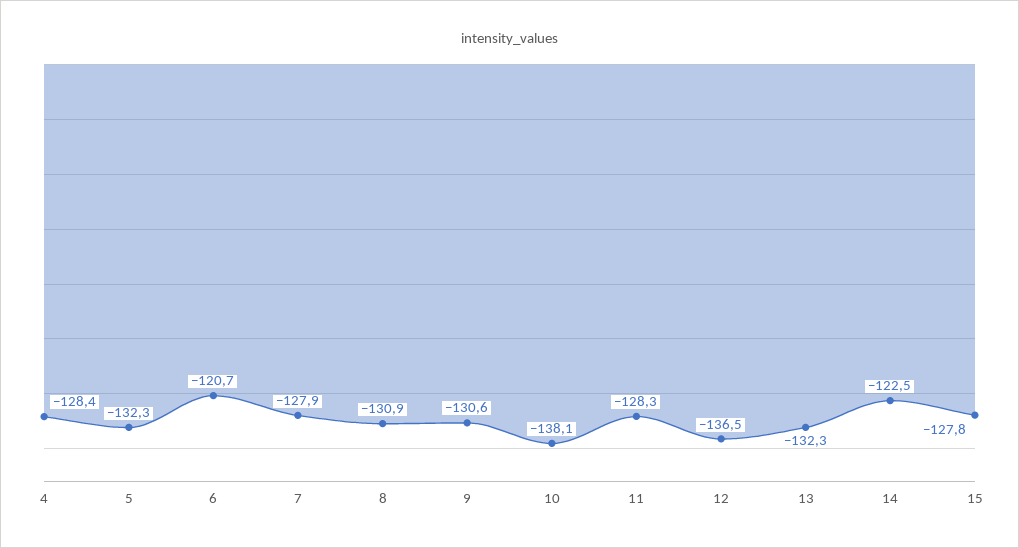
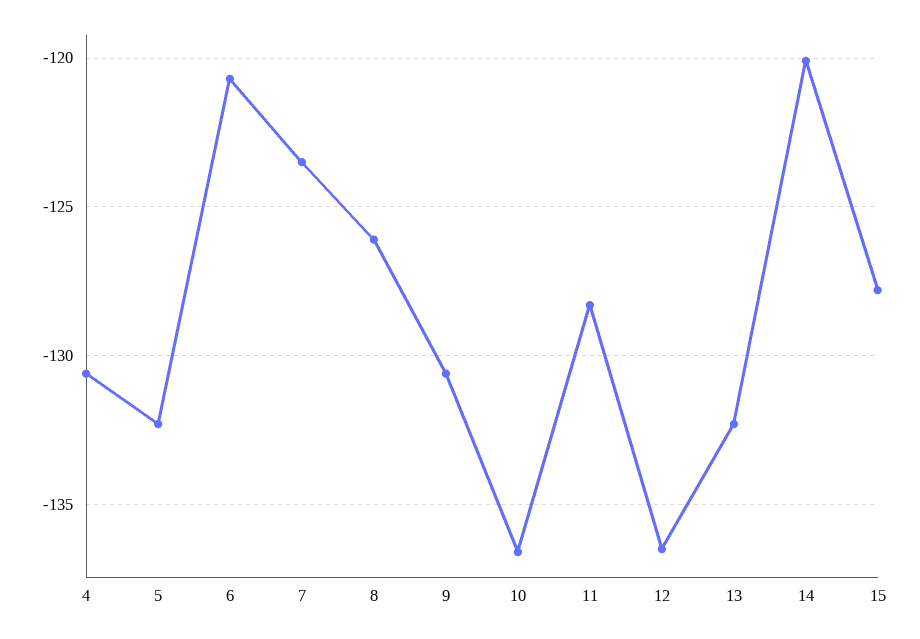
4: -128.4 -> -130.5
7: -127.9 -> -123.5
8: -130.9 -> -126
10: -138.1 -> -136.5
14: -122.5 -> -120

